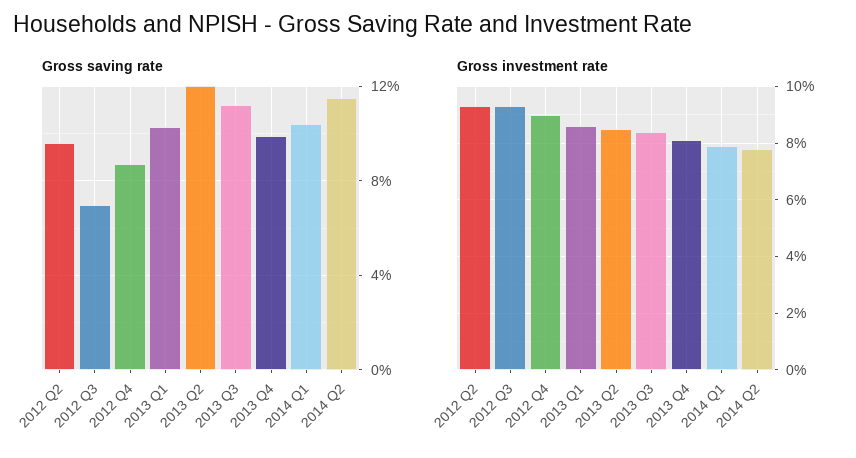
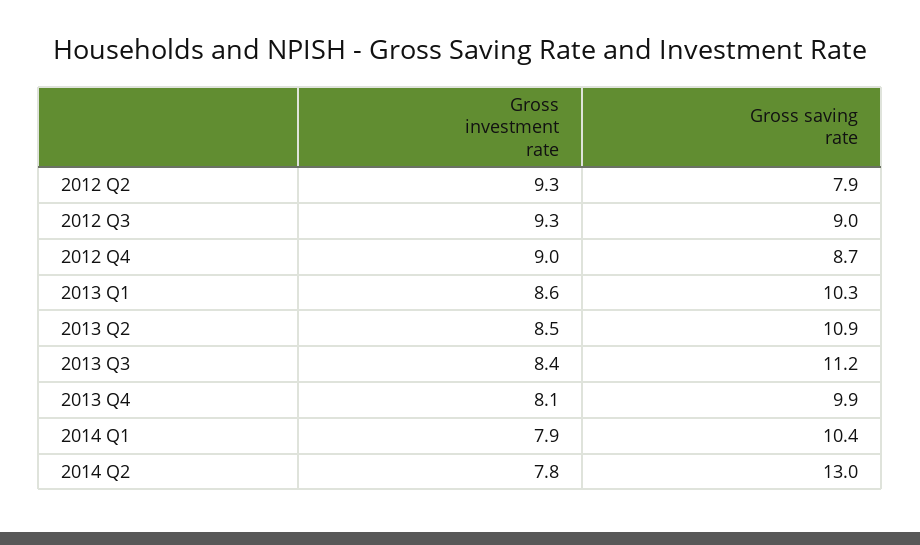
Gross saving rate, 2012 Q2: 9.5 -> 7.9
Gross saving rate, 2012 Q3: 7 -> 9
Gross saving rate, 2013 Q2: 12 -> 10.9
Gross saving rate, 2014 Q2: 11.5 -> 13

